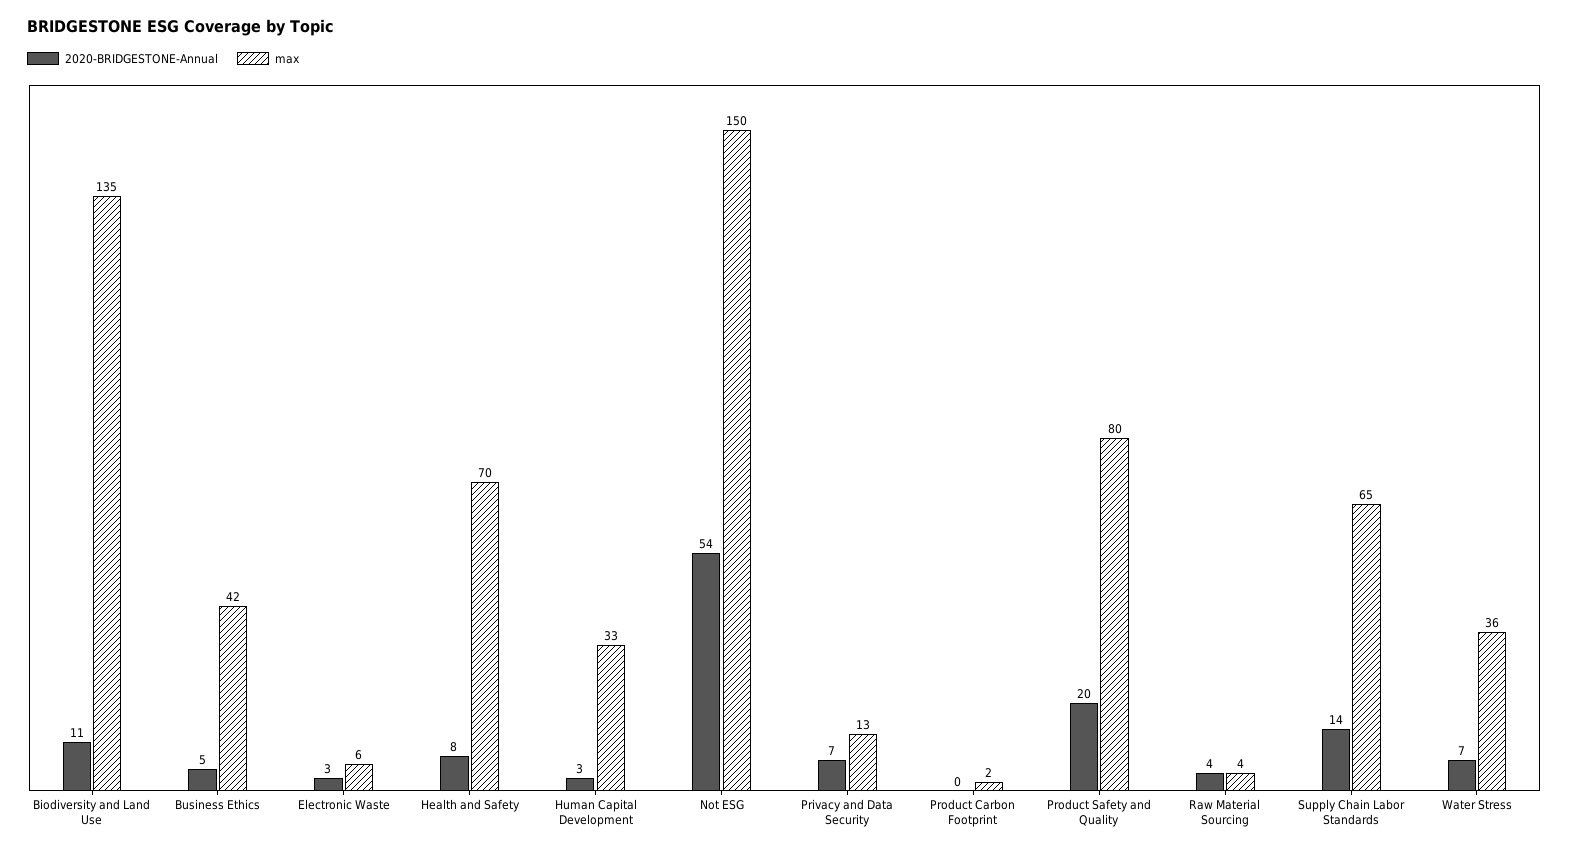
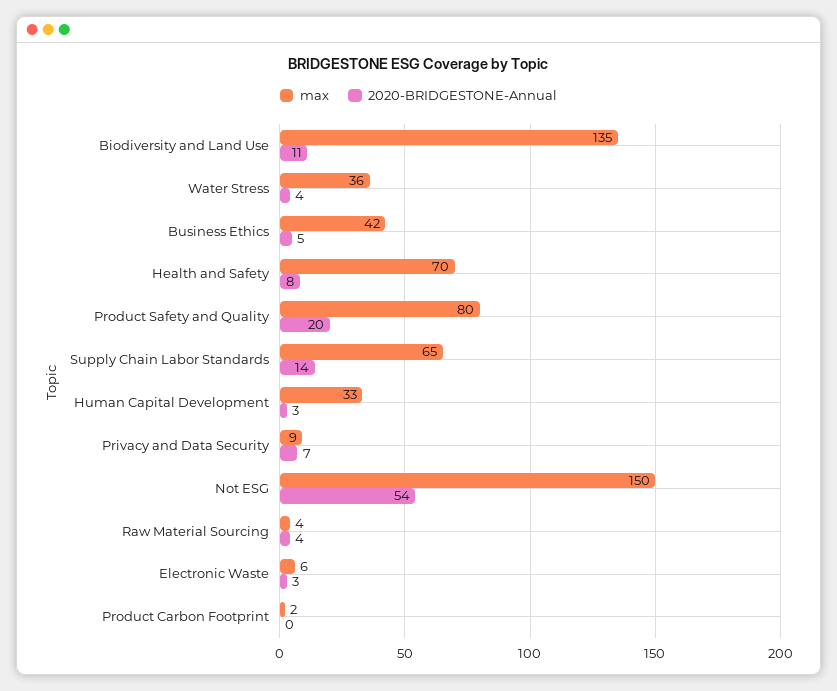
max, Privacy and Data Security: 13 -> 9
2020-BRIDGESTONE-Annual, Water Stress: 7 -> 4

